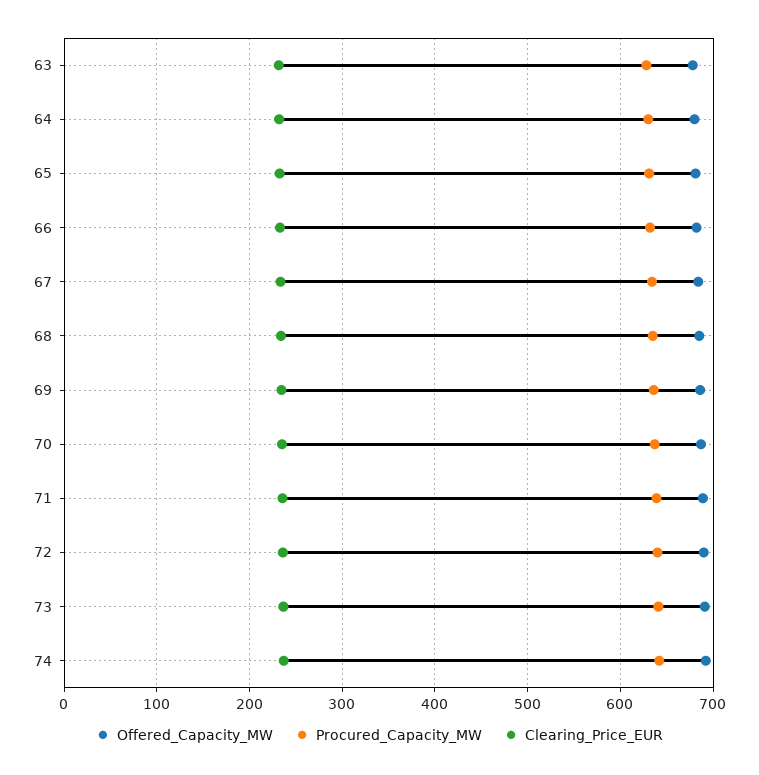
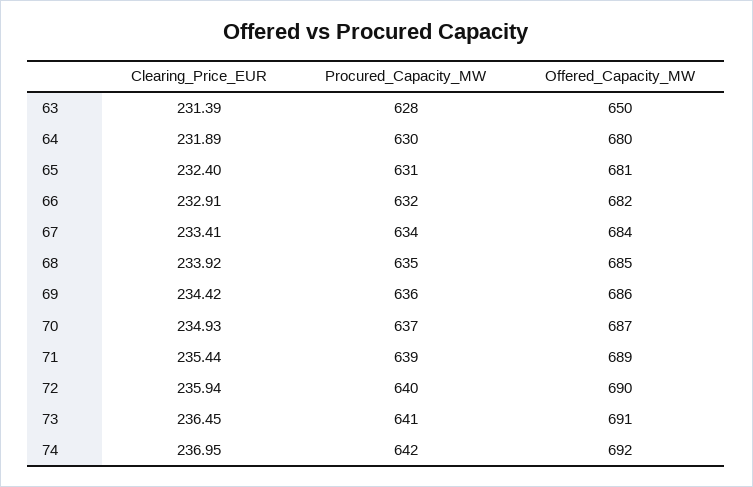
Offered_Capacity_MW, 63: 680 -> 650

